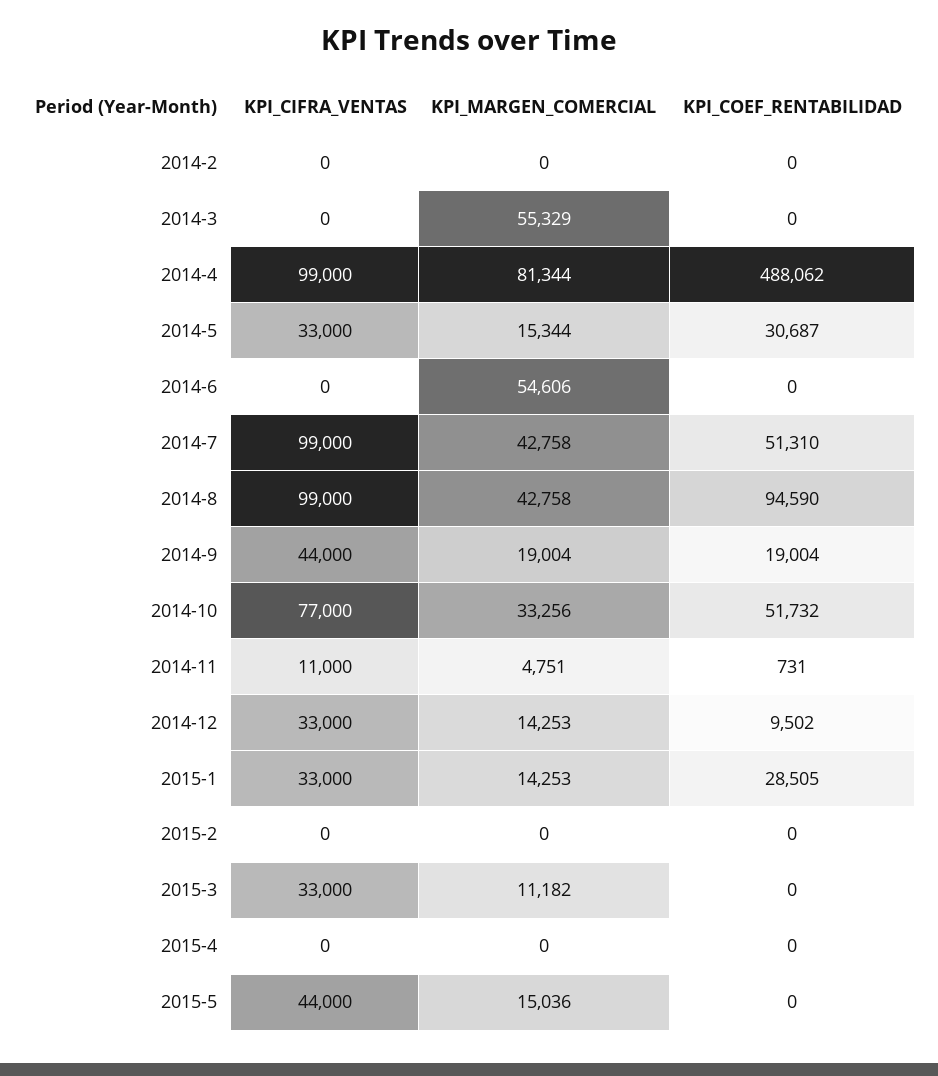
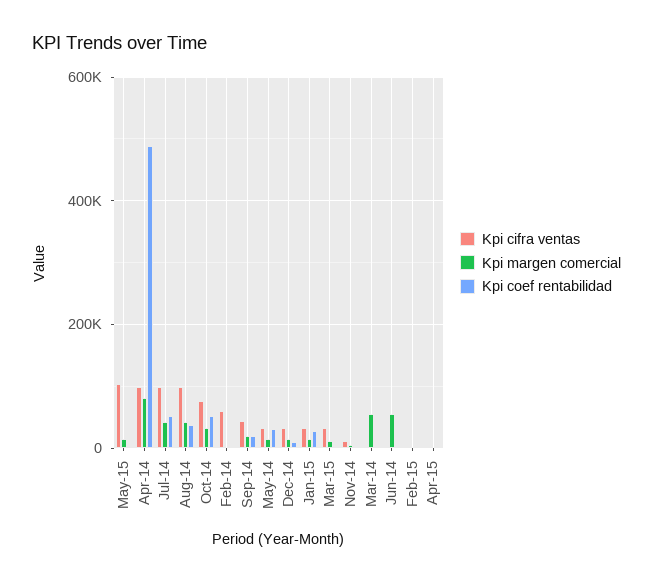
KPI_CIFRA_VENTAS, 2014-2: 0 -> 60000
KPI_COEF_RENTABILIDAD, 2014-8: 94590 -> 40000
KPI_CIFRA_VENTAS, 2015-5: 44000 -> 100000

